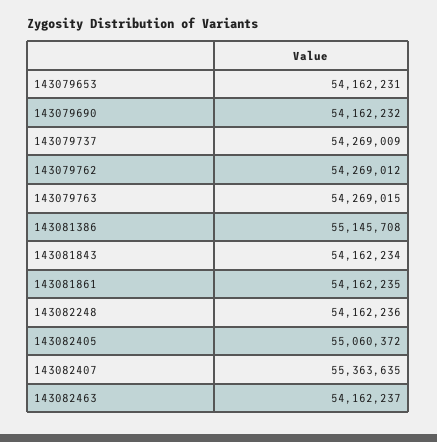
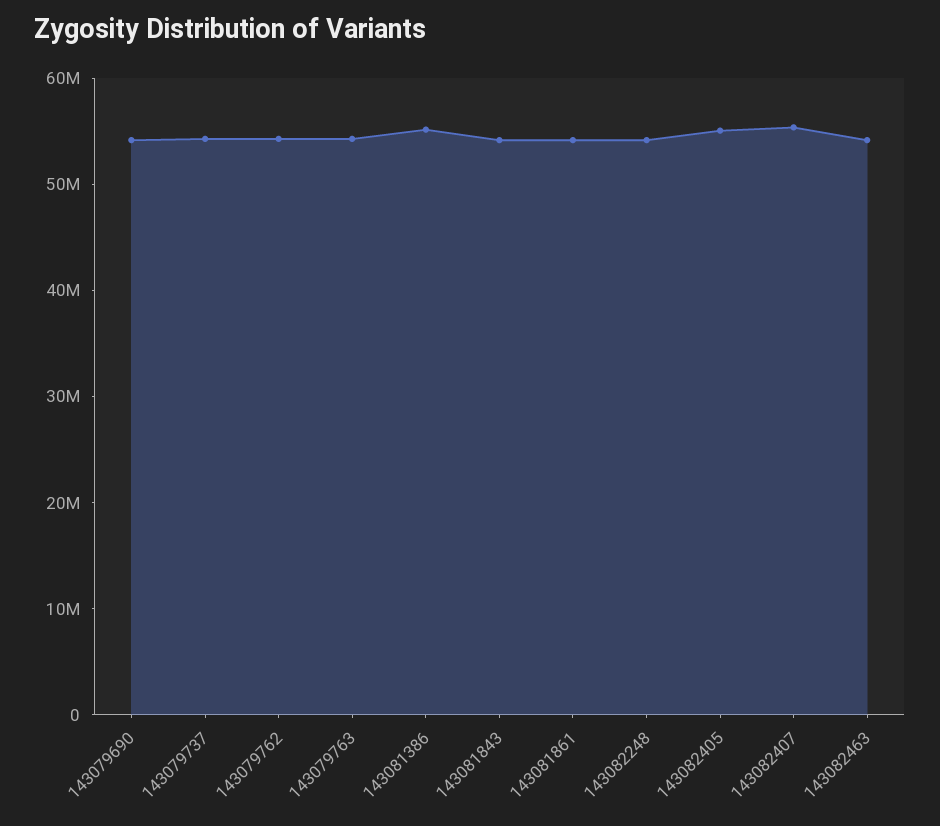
143079653: 54162231 -> none

